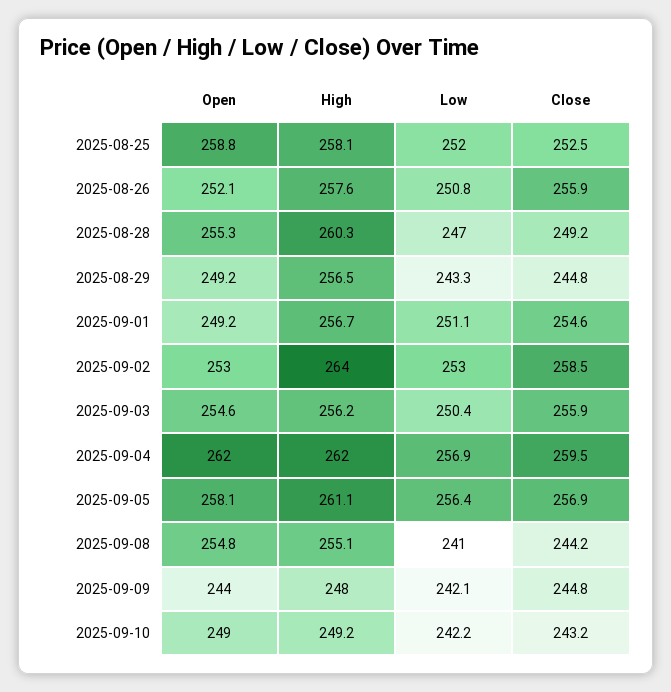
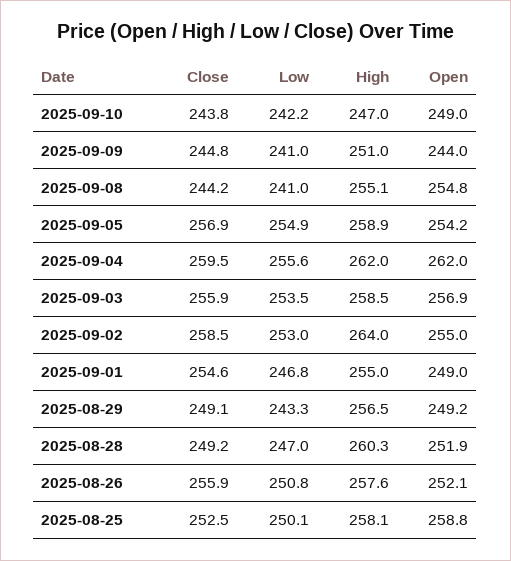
Low, 2025-08-25: 252 -> 250.1
Open, 2025-08-28: 255.3 -> 251.9
Close, 2025-08-29: 244.8 -> 249.1
Open, 2025-09-01: 249.2 -> 249
High, 2025-09-01: 256.7 -> 255
Low, 2025-09-01: 251.1 -> 246.8
Open, 2025-09-02: 253 -> 255
Open, 2025-09-03: 254.6 -> 256.9
High, 2025-09-03: 256.2 -> 258.5
Low, 2025-09-03: 250.4 -> 253.5
Low, 2025-09-04: 256.9 -> 255.6
Open, 2025-09-05: 258.1 -> 254.2
High, 2025-09-05: 261.1 -> 258.9
Low, 2025-09-05: 256.4 -> 254.9
High, 2025-09-09: 248 -> 251
Low, 2025-09-09: 242.1 -> 241
High, 2025-09-10: 249.2 -> 247
Close, 2025-09-10: 243.2 -> 243.8

